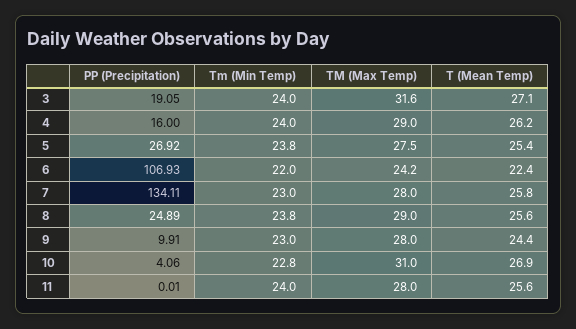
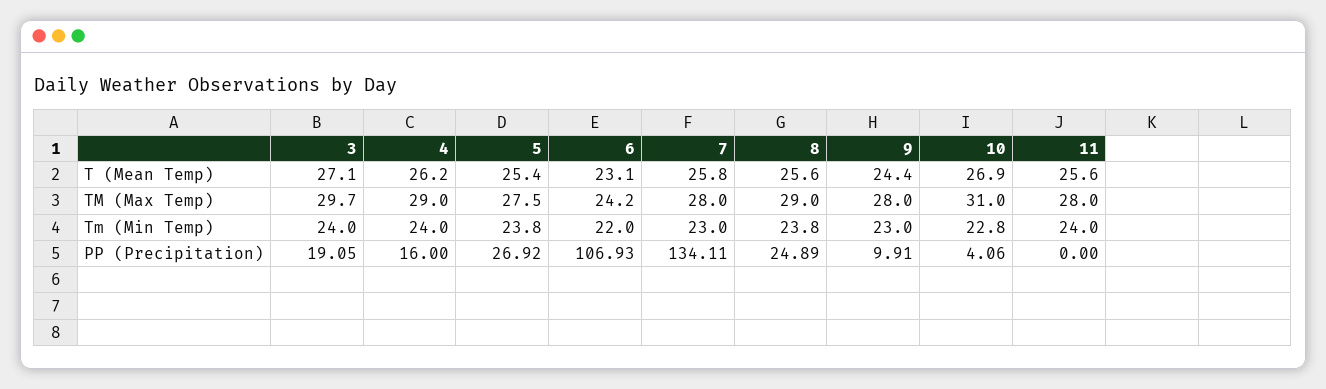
TM (Max Temp), 3: 31.6 -> 29.7
T (Mean Temp), 6: 22.4 -> 23.1
PP (Precipitation), 11: 0.01 -> 0

